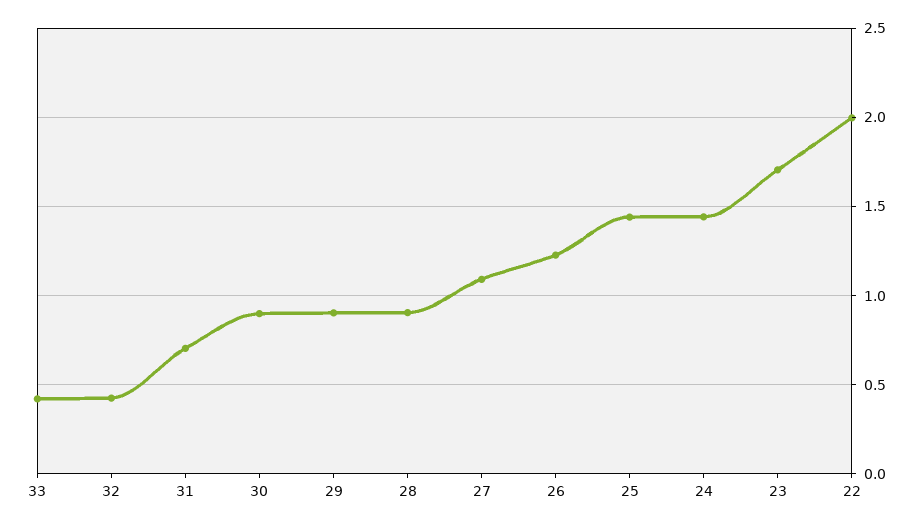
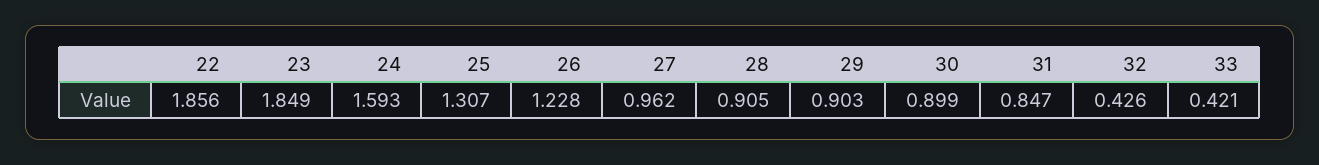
31: 0.7 -> 0.847
27: 1.1 -> 0.962
25: 1.45 -> 1.307
24: 1.45 -> 1.593
23: 1.7 -> 1.849
22: 2 -> 1.856

